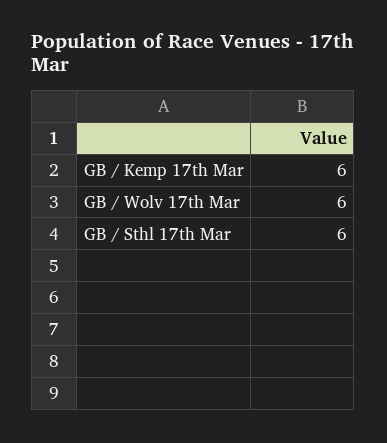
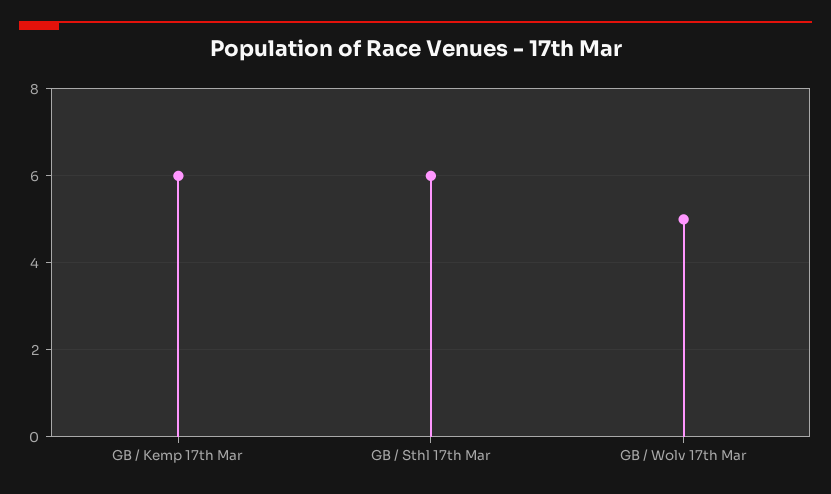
GB / Wolv 17th Mar: 6 -> 5

